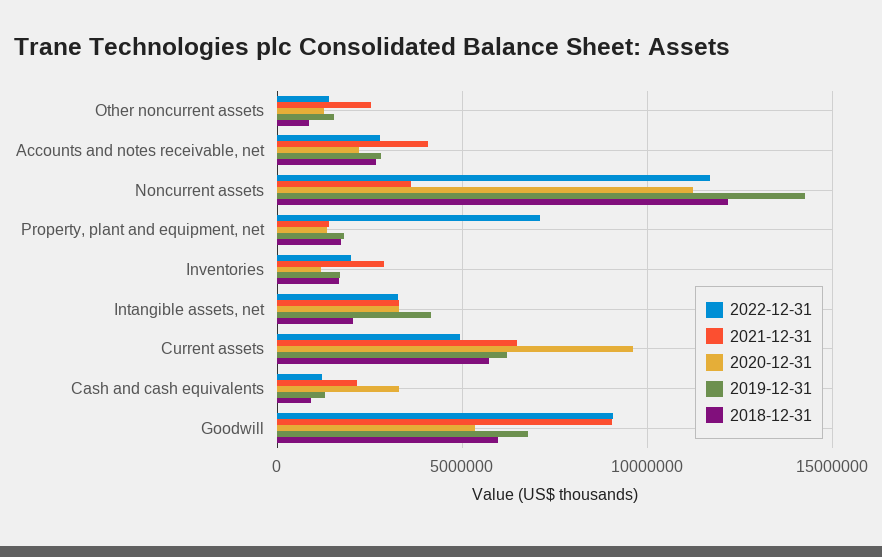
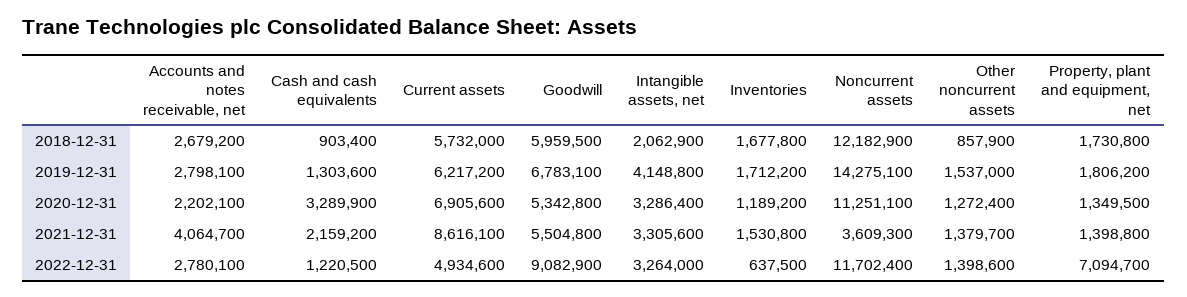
2021-12-31, Other noncurrent assets: 2500000 -> 1379700
2022-12-31, Inventories: 2000000 -> 637500
2021-12-31, Inventories: 3000000 -> 1530800
2021-12-31, Current assets: 6500000 -> 8616100
2020-12-31, Current assets: 9500000 -> 6905600
2021-12-31, Goodwill: 9000000 -> 5504800

